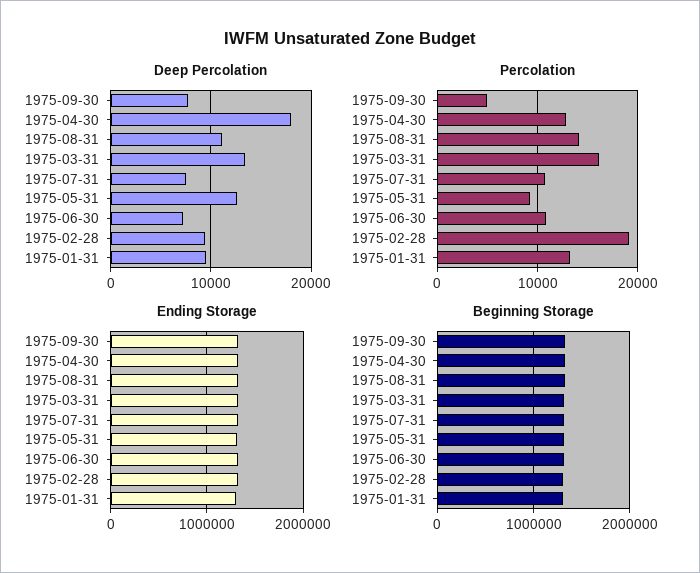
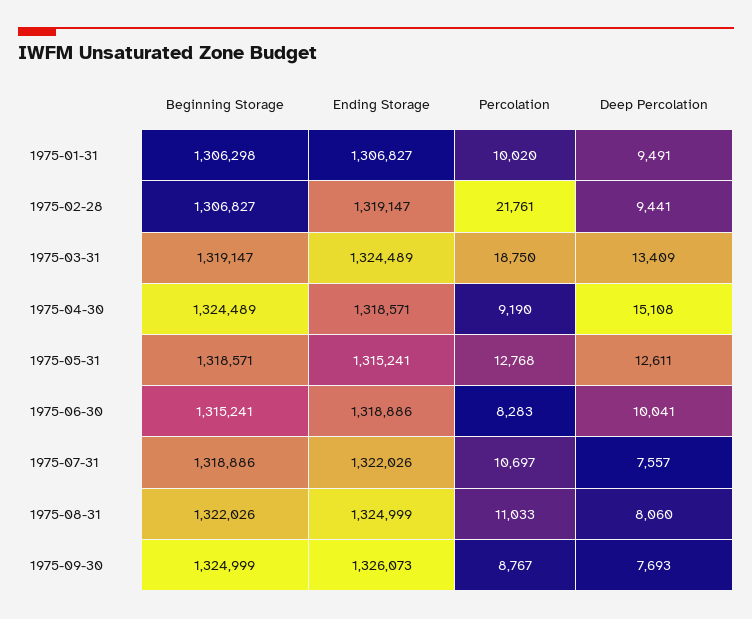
Deep Percolation, 1975-04-30: 18000 -> 15108
Deep Percolation, 1975-08-31: 11000 -> 8060
Deep Percolation, 1975-06-30: 7000 -> 10041
Percolation, 1975-09-30: 5000 -> 8767
Percolation, 1975-04-30: 13000 -> 9190
Percolation, 1975-08-31: 14000 -> 11033
Percolation, 1975-03-31: 16000 -> 18750
Percolation, 1975-05-31: 9000 -> 12768
Percolation, 1975-06-30: 11000 -> 8283
Percolation, 1975-02-28: 19000 -> 21761
Percolation, 1975-01-31: 13000 -> 10020

